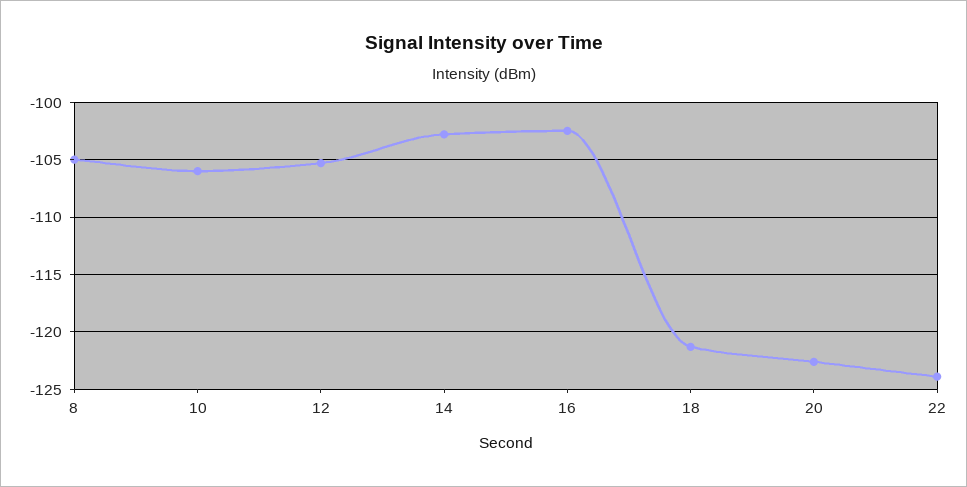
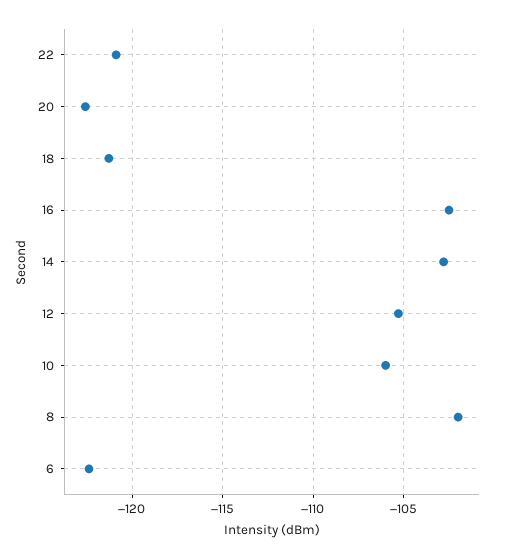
8: -105 -> -102
22: -124 -> -121
6: none -> -122.5

